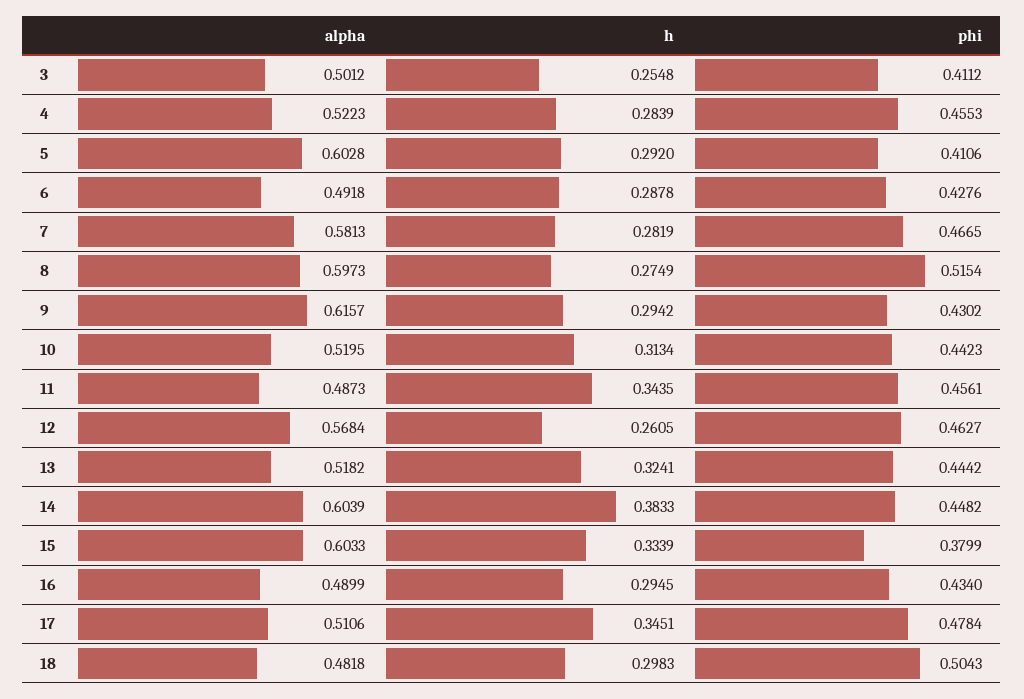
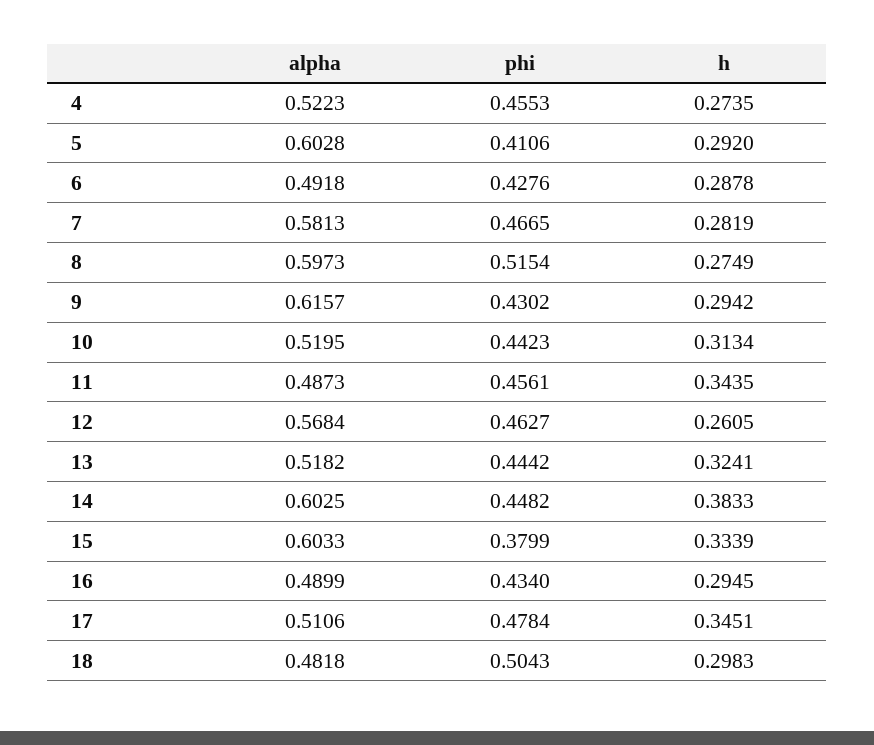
alpha, 3: 0.5012 -> none
h, 3: 0.2548 -> none
phi, 3: 0.4112 -> none
h, 4: 0.2839 -> 0.2735
alpha, 14: 0.6039 -> 0.6025

